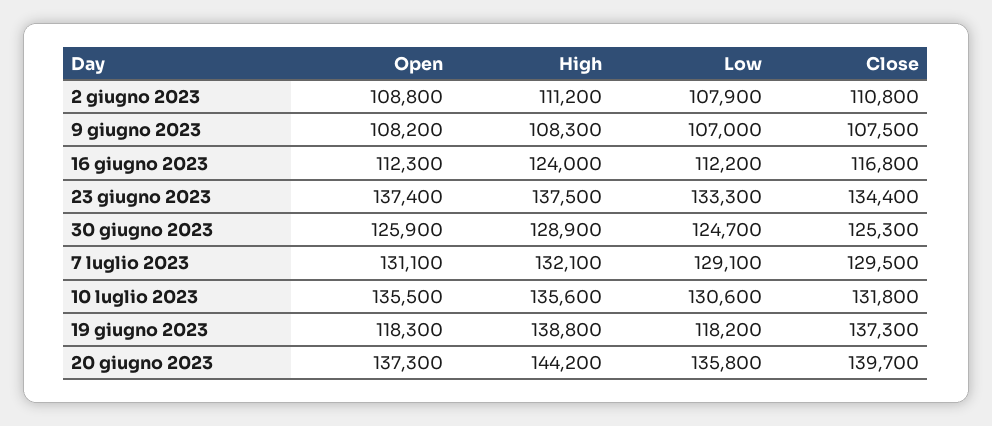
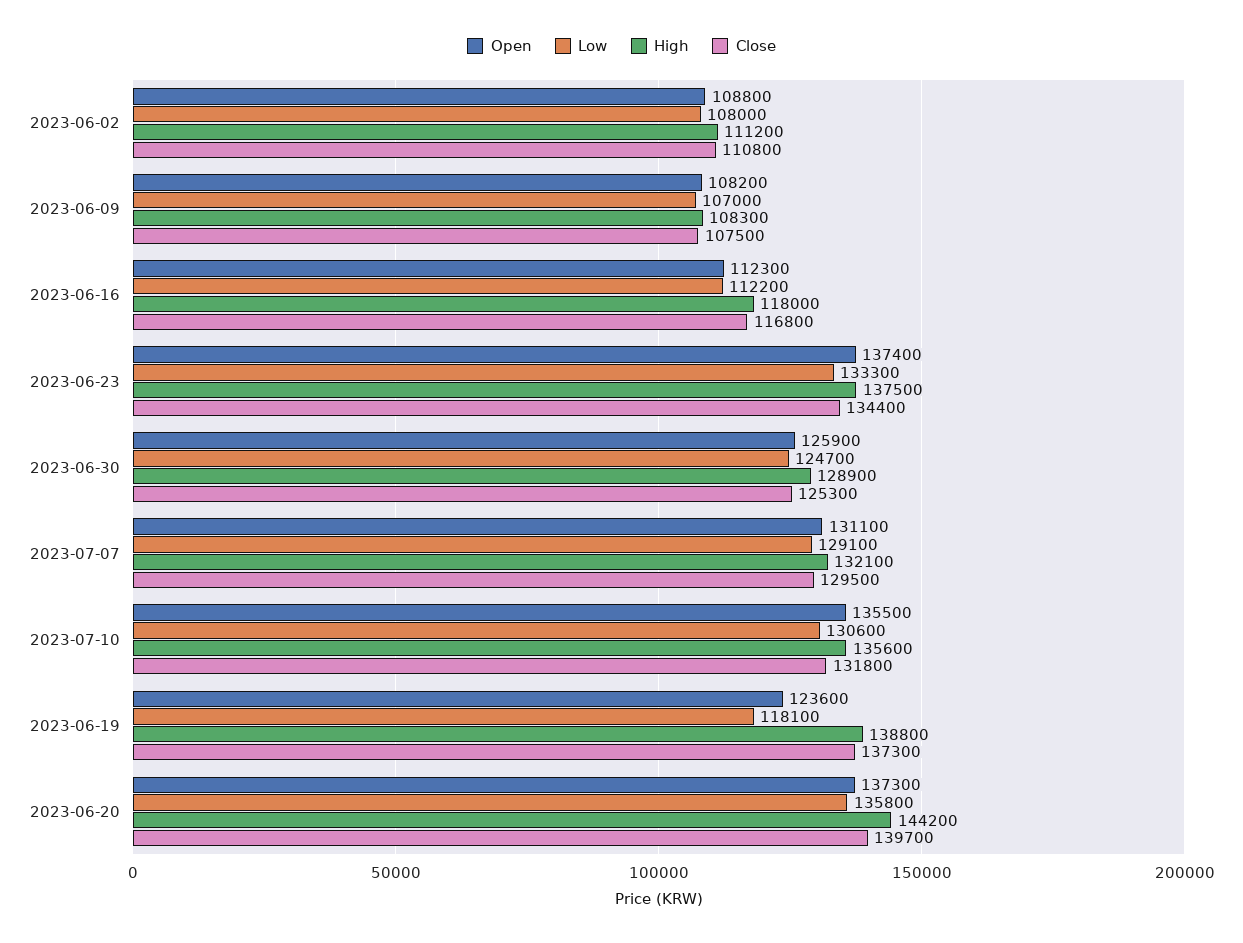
Low, 2 giugno 2023: 107900 -> 108000
High, 16 giugno 2023: 124000 -> 118000
Open, 19 giugno 2023: 118300 -> 123600
Low, 19 giugno 2023: 118200 -> 118100

